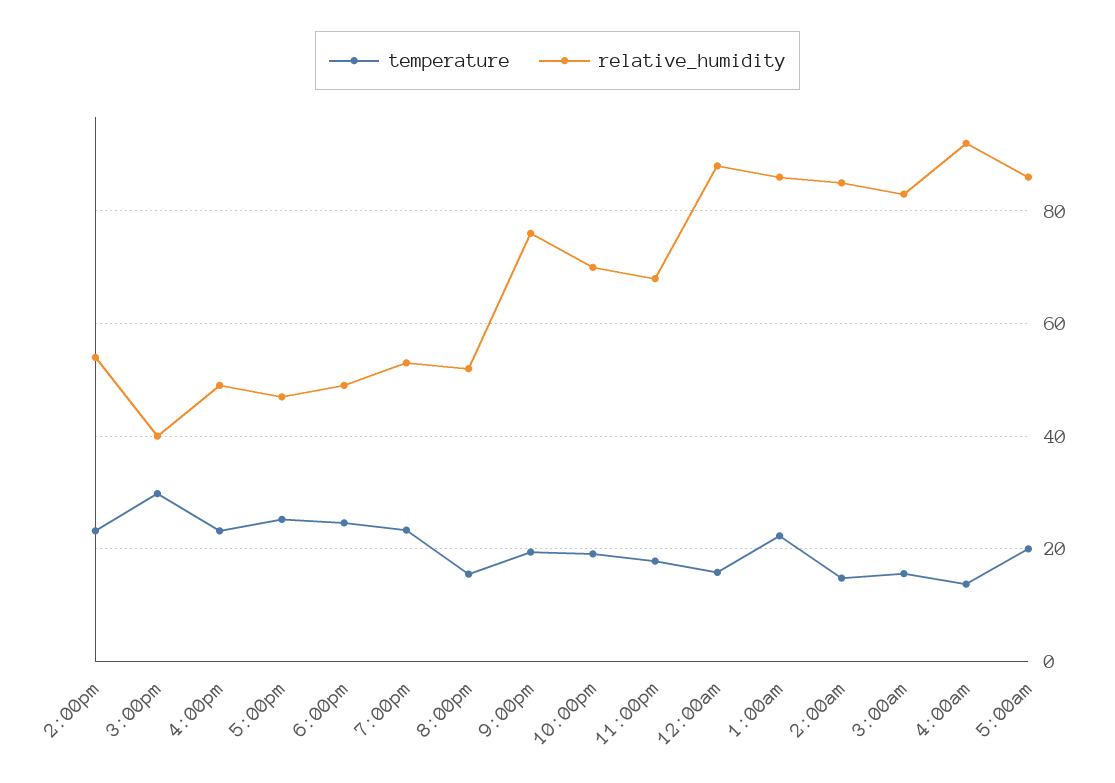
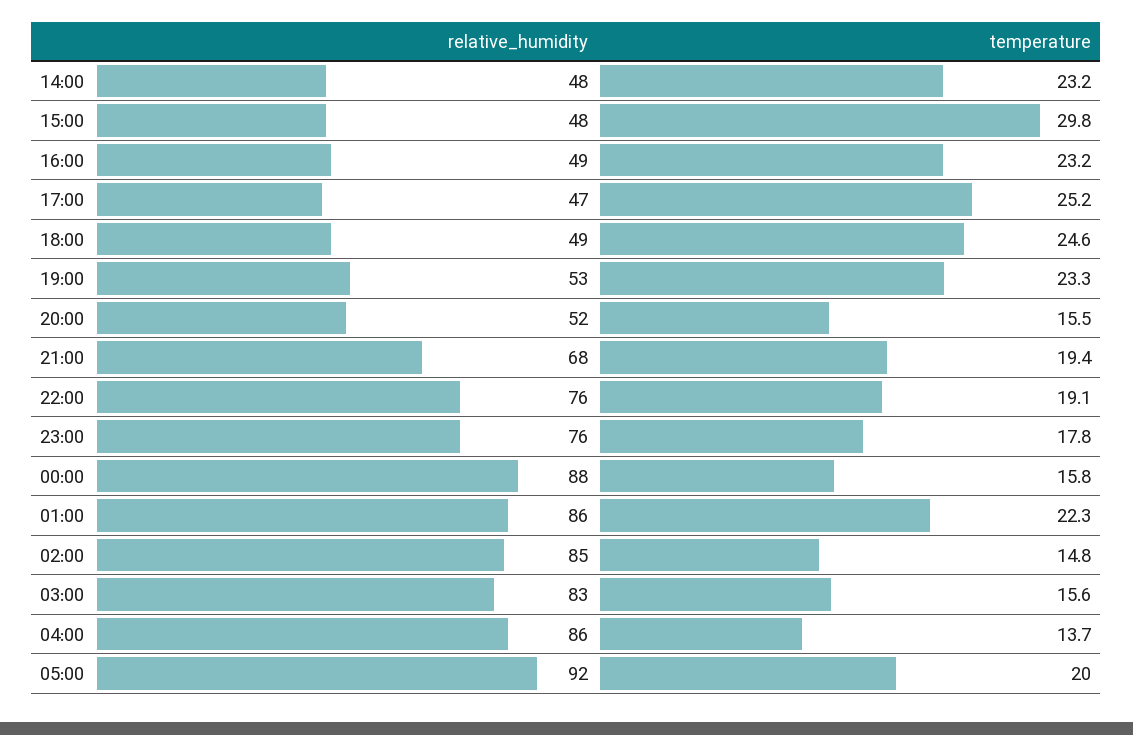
relative_humidity, 2:00pm: 54 -> 48
relative_humidity, 3:00pm: 40 -> 48
relative_humidity, 9:00pm: 76 -> 68
relative_humidity, 10:00pm: 70 -> 76
relative_humidity, 11:00pm: 68 -> 76
relative_humidity, 4:00am: 92 -> 86
relative_humidity, 5:00am: 86 -> 92

